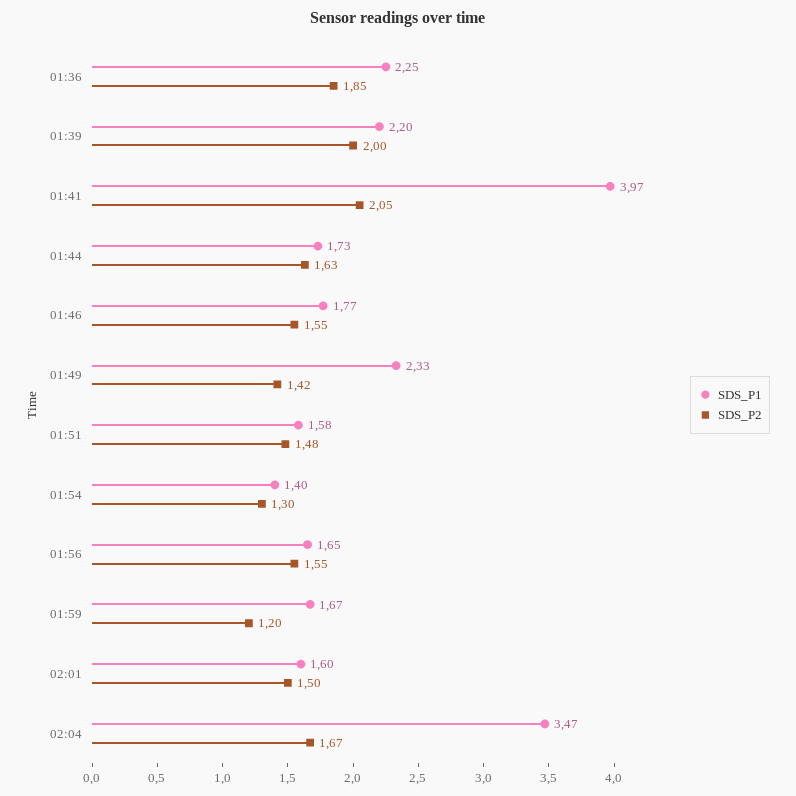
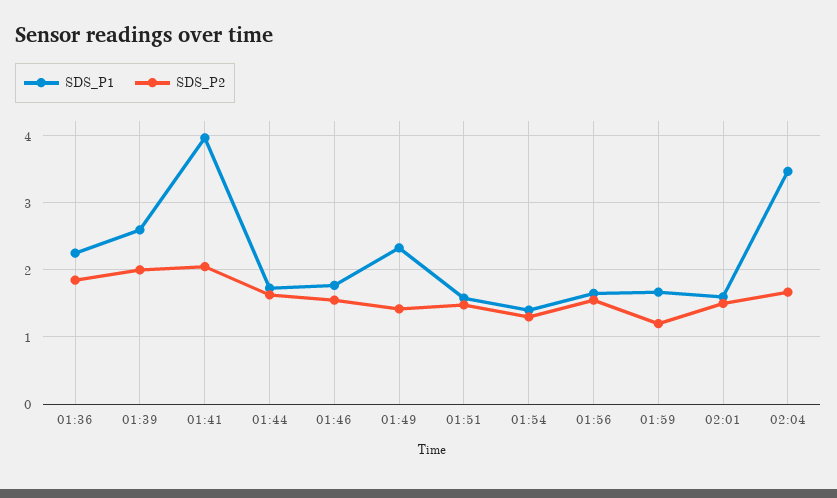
SDS_P1, 01:39: 2.2 -> 2.6

